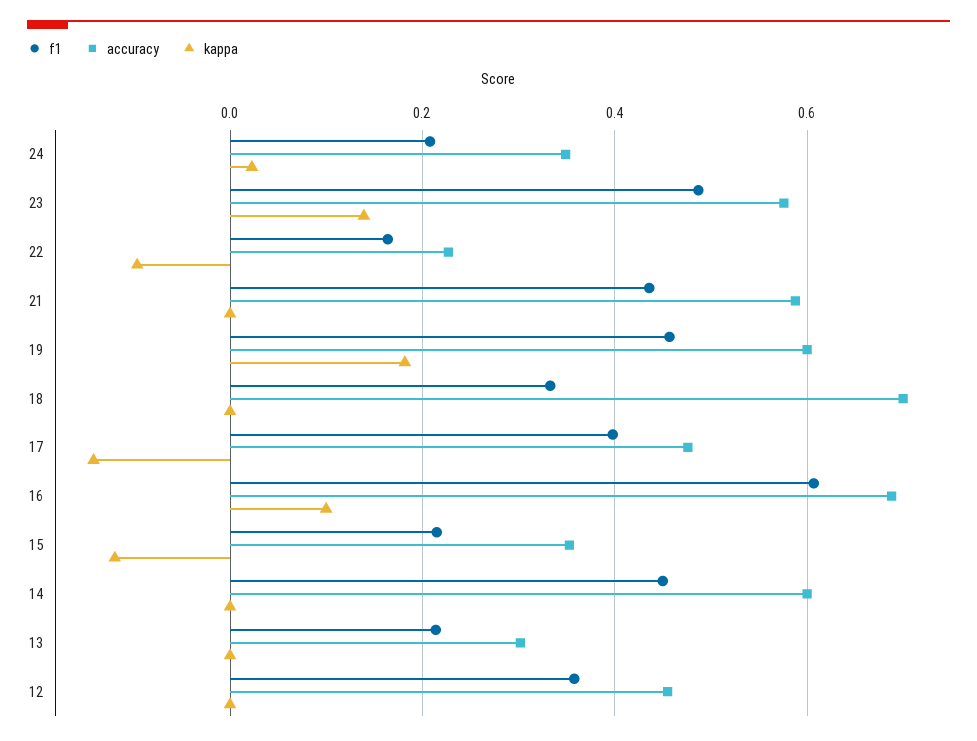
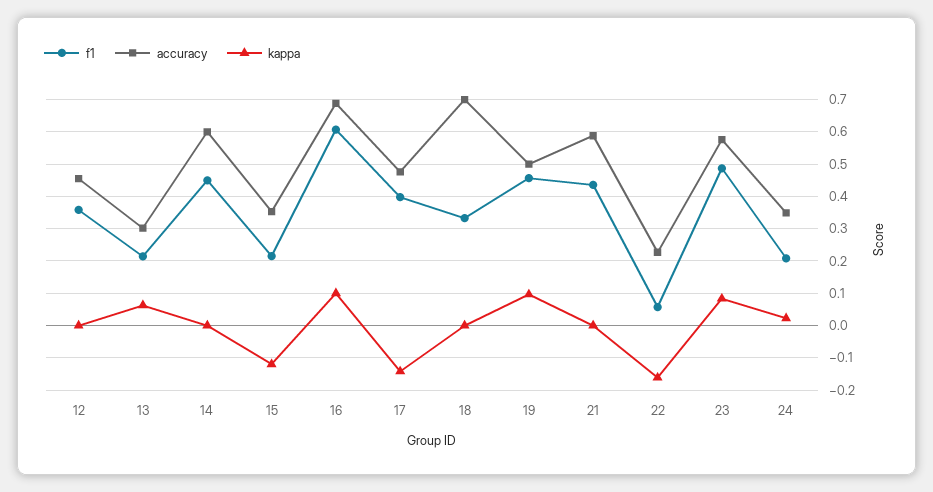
kappa, 23: 0.14 -> 0.08
f1, 22: 0.16 -> 0.06
kappa, 22: -0.1 -> -0.16
accuracy, 19: 0.6 -> 0.5
kappa, 19: 0.18 -> 0.1
kappa, 13: 0 -> 0.06

